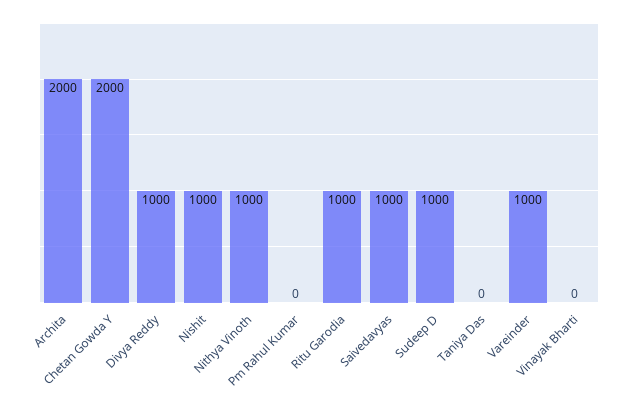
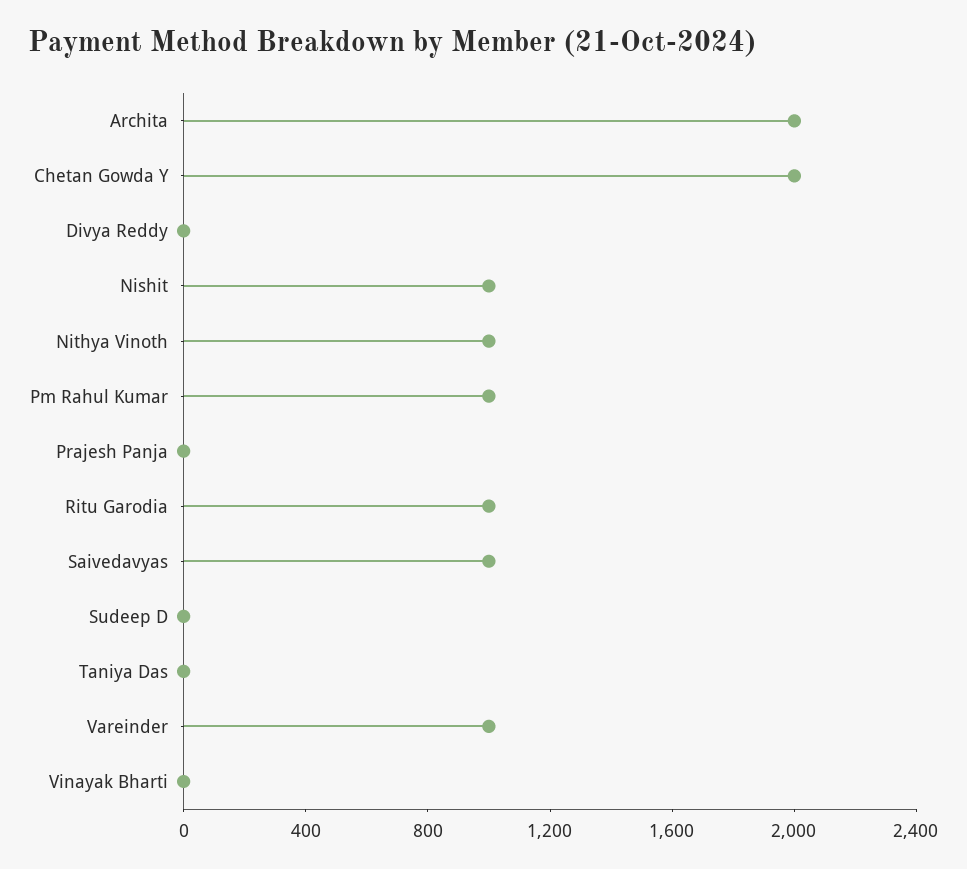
Divya Reddy: 1000 -> 0
Pm Rahul Kumar: 0 -> 1000
Sudeep D: 1000 -> 0
Prajesh Panja: none -> 0

